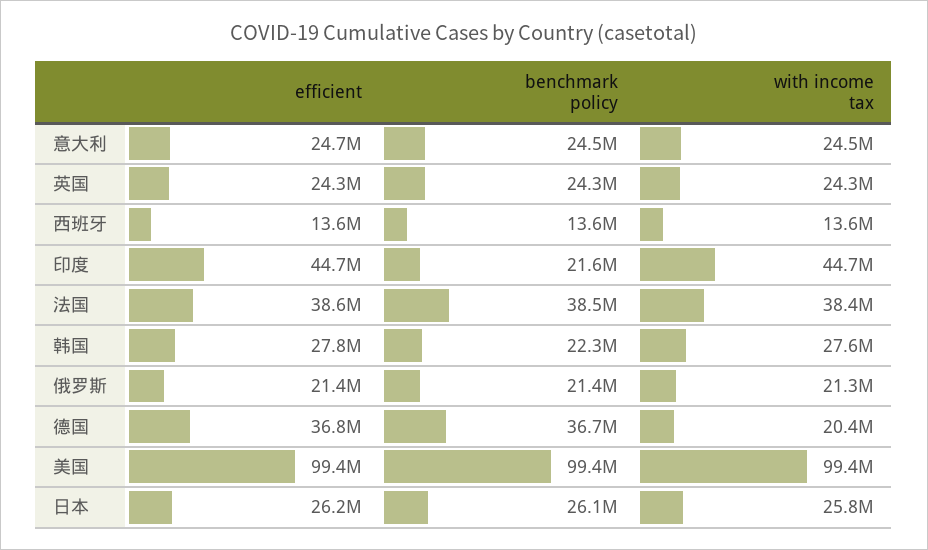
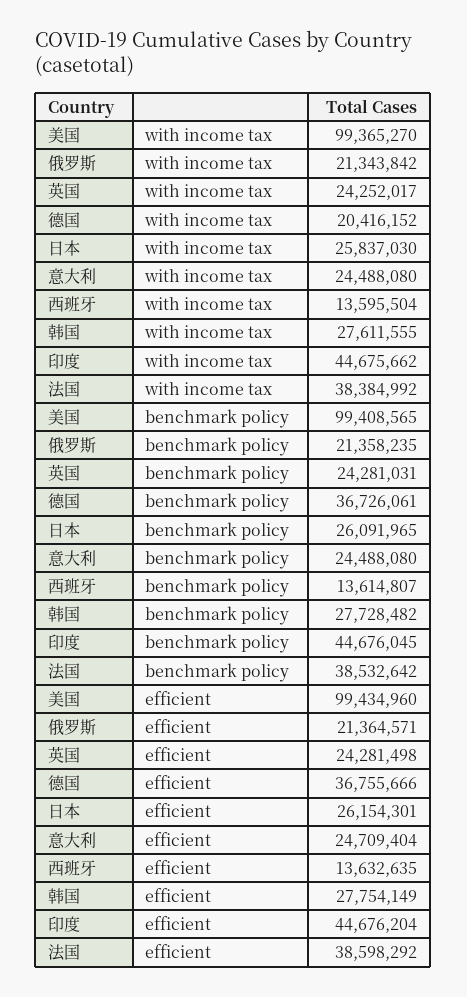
benchmark policy, 印度: 21600000 -> 44676045
benchmark policy, 韩国: 22300000 -> 27728482

